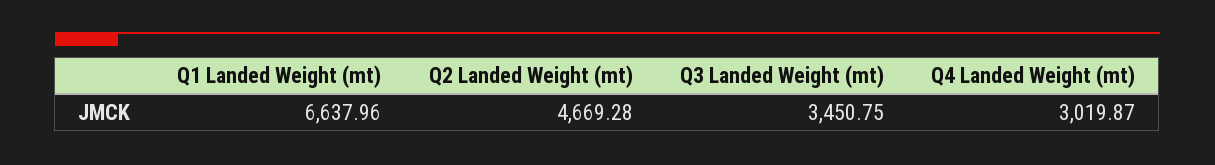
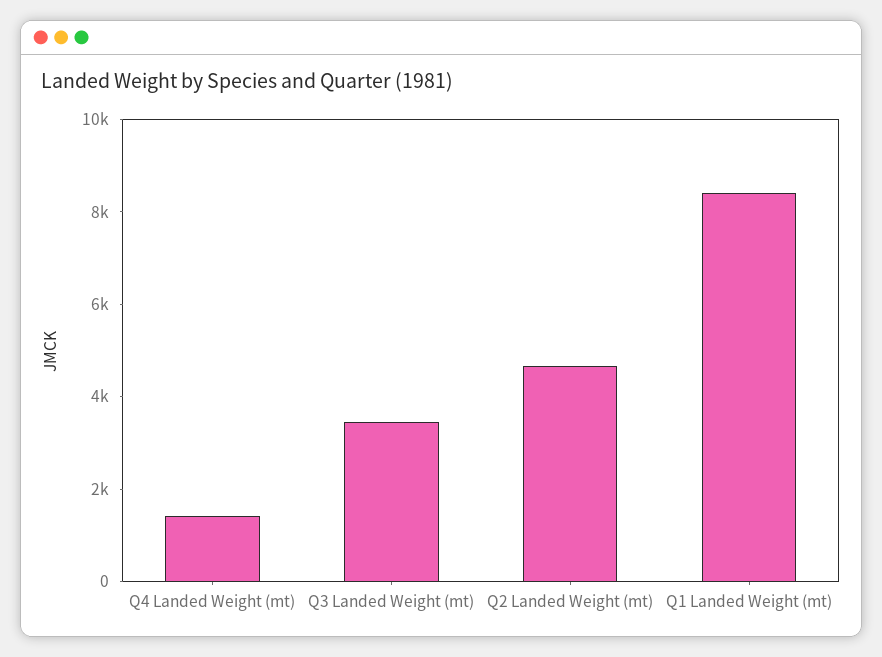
Q1 Landed Weight (mt): 6637.96 -> 8500
Q4 Landed Weight (mt): 3019.87 -> 1500

